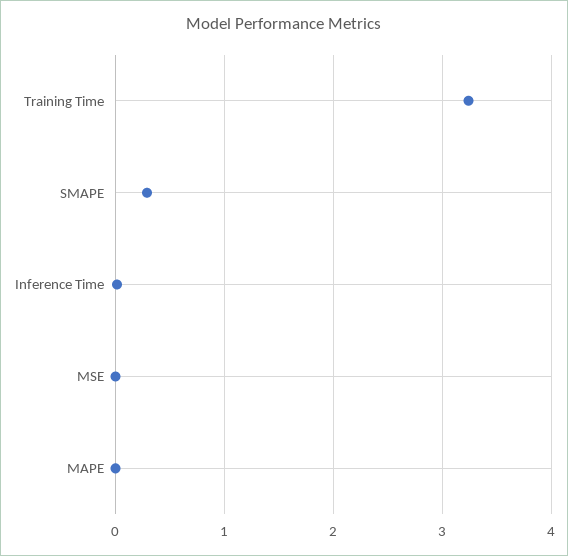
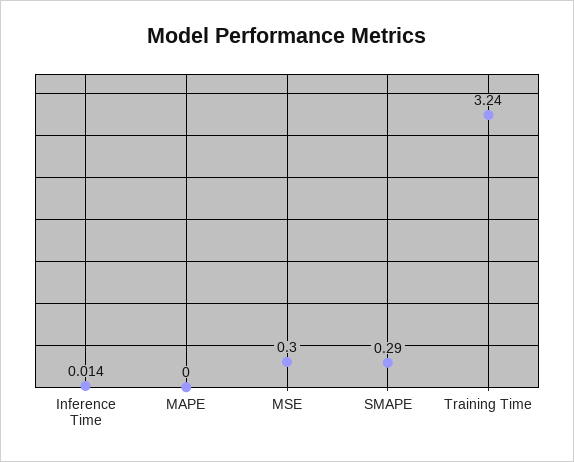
MSE: 0 -> 0.3

